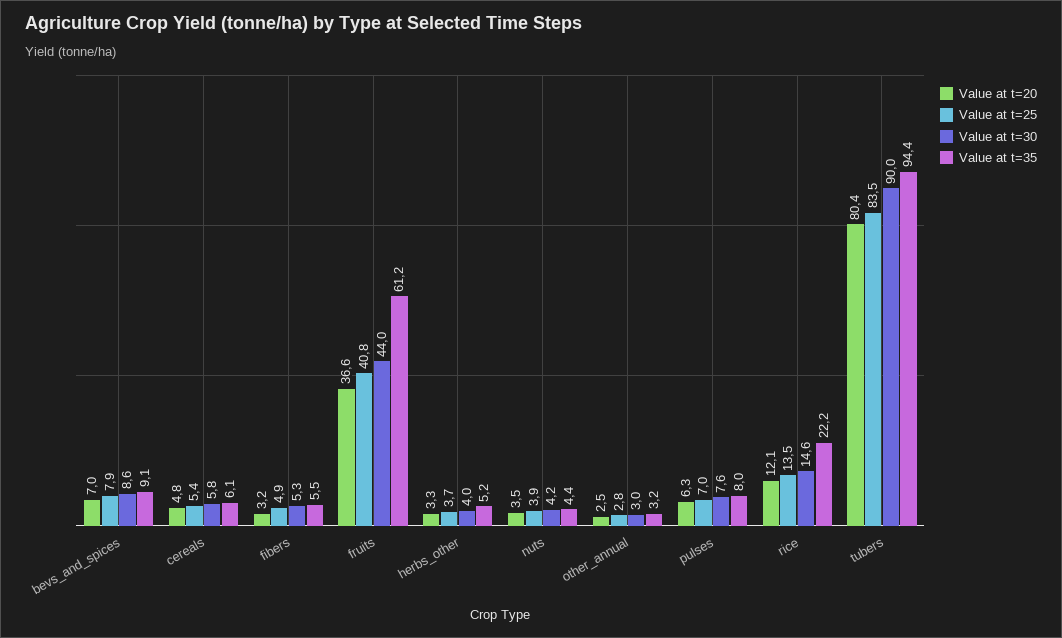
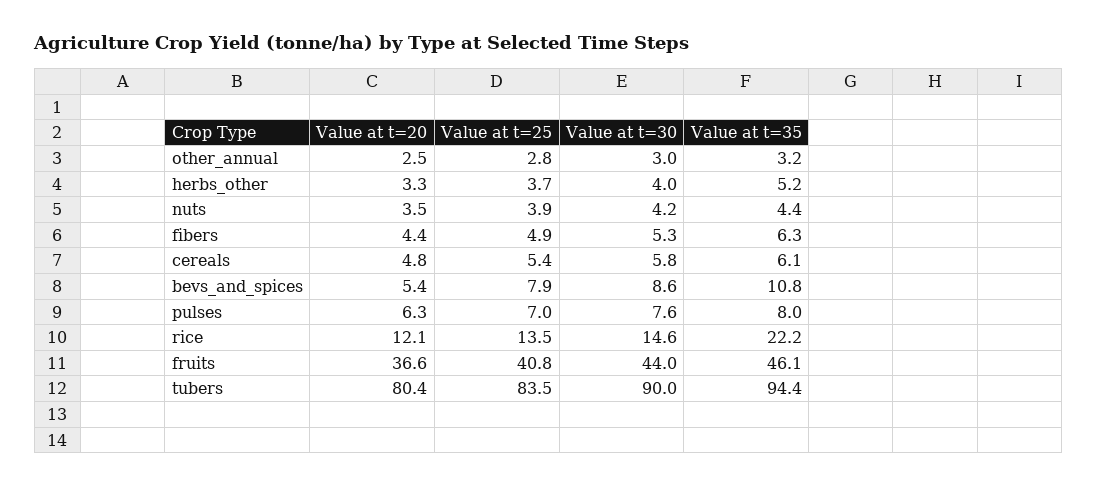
Value at t=20, bevs_and_spices: 7 -> 5.4
Value at t=35, bevs_and_spices: 9.1 -> 10.8
Value at t=20, fibers: 3.2 -> 4.4
Value at t=35, fibers: 5.5 -> 6.3
Value at t=35, fruits: 61.2 -> 46.1

